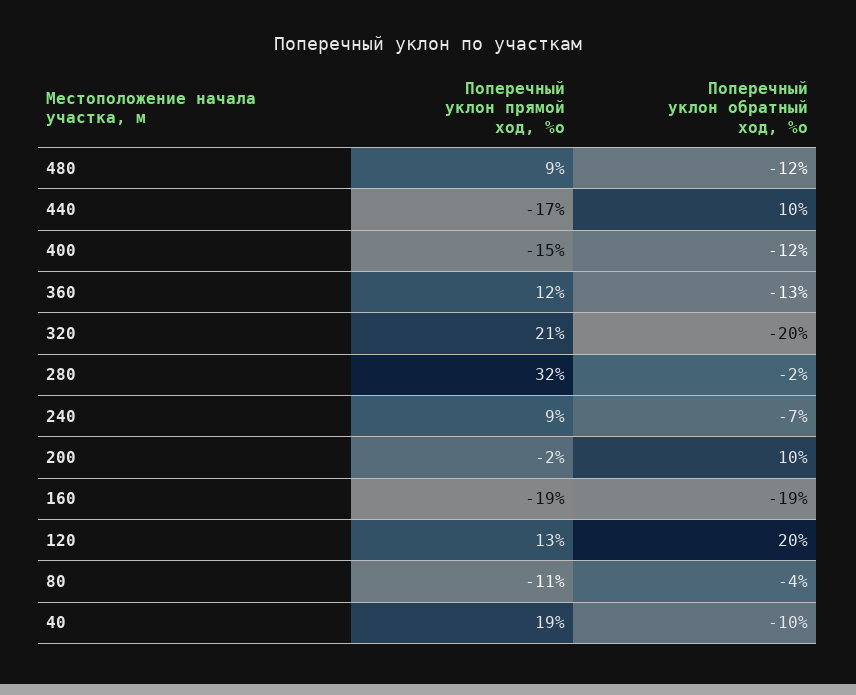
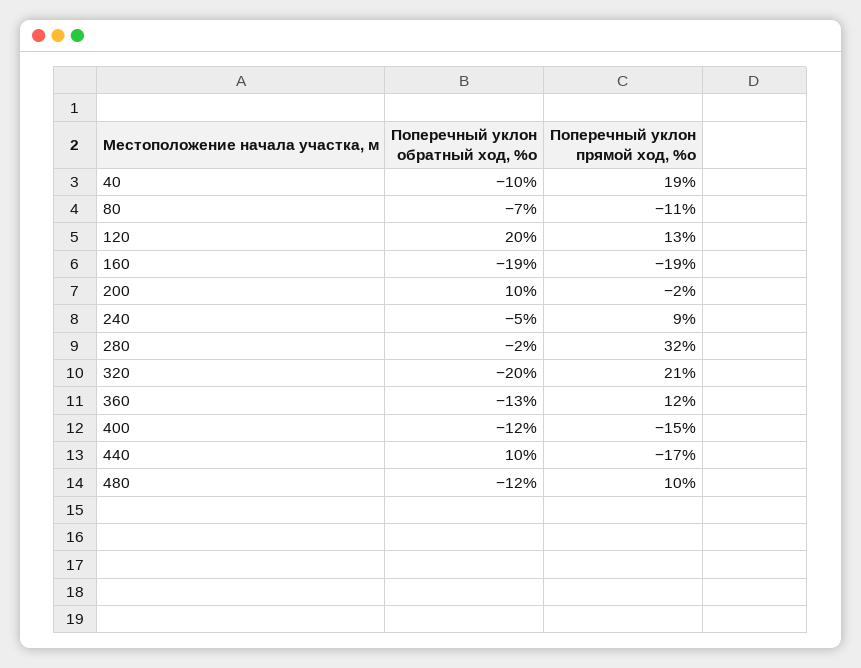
Поперечный уклон прямой ход, %о, 480: 9 -> 10
Поперечный уклон обратный ход, %о, 240: -7 -> -5
Поперечный уклон обратный ход, %о, 80: -4 -> -7

